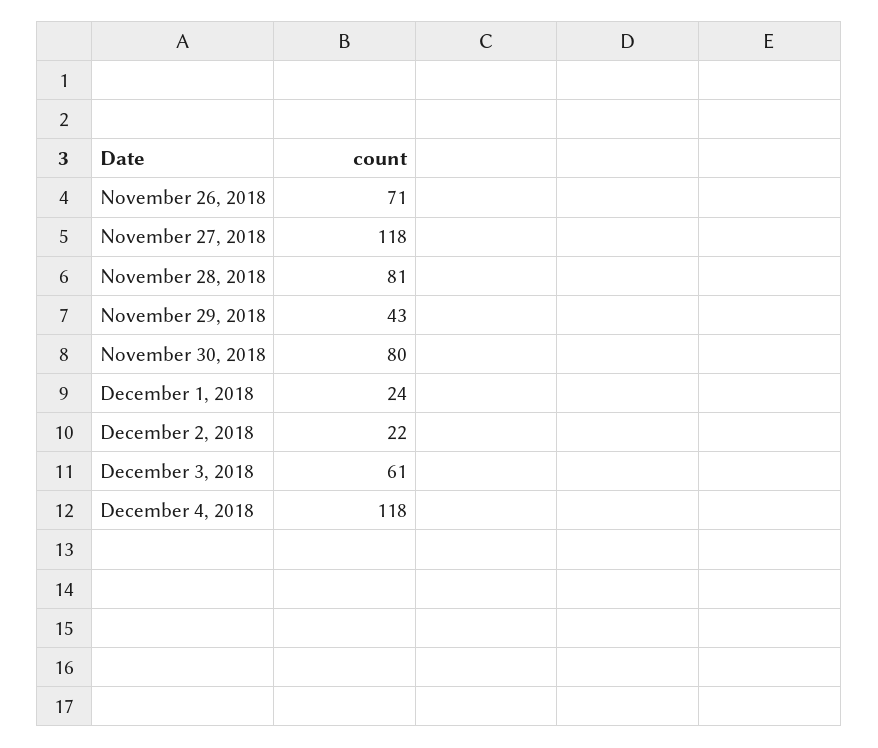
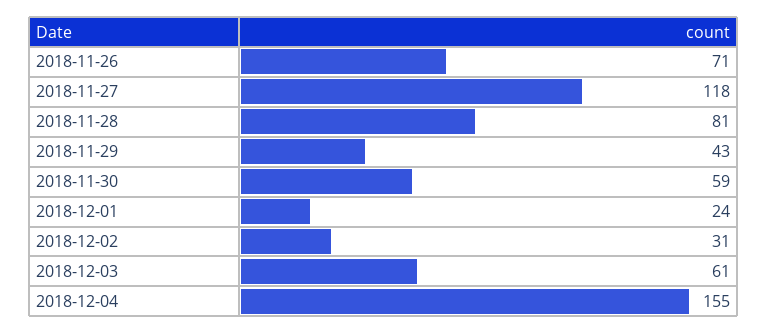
November 30, 2018: 80 -> 59
December 2, 2018: 22 -> 31
December 4, 2018: 118 -> 155

